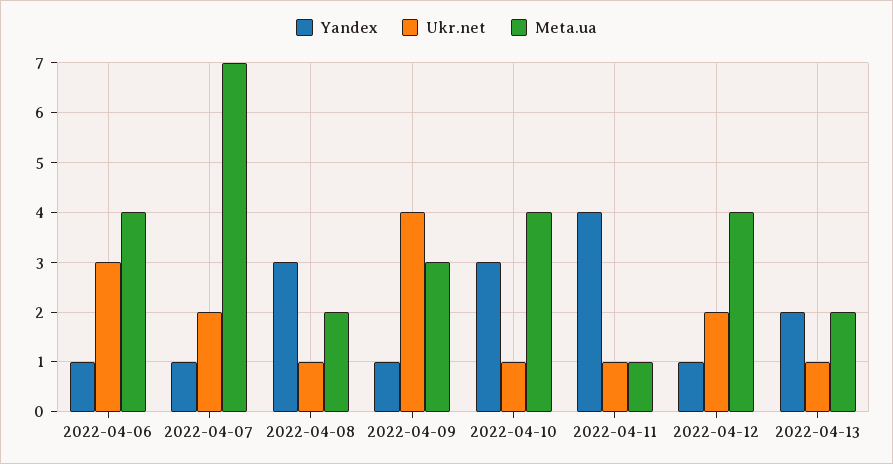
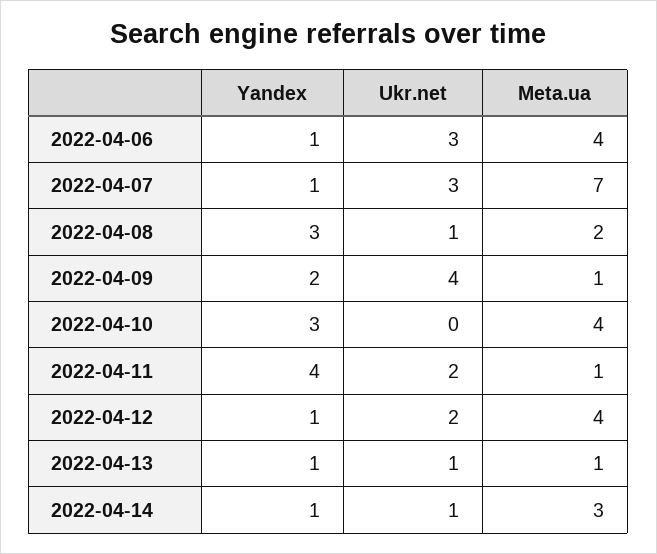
Ukr.net, 2022-04-07: 2 -> 3
Yandex, 2022-04-09: 1 -> 2
Meta.ua, 2022-04-09: 3 -> 1
Ukr.net, 2022-04-10: 1 -> 0
Ukr.net, 2022-04-11: 1 -> 2
Yandex, 2022-04-13: 2 -> 1
Meta.ua, 2022-04-13: 2 -> 1
Yandex, 2022-04-14: none -> 1
Ukr.net, 2022-04-14: none -> 1
Meta.ua, 2022-04-14: none -> 3

